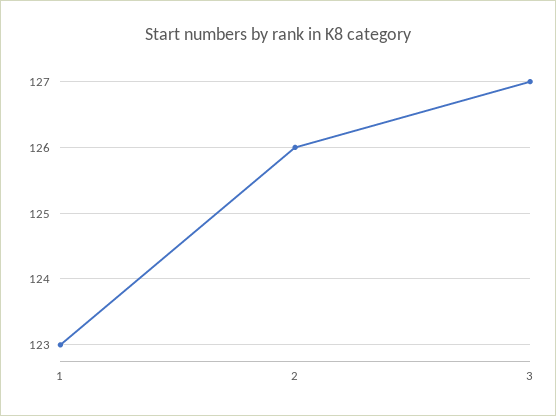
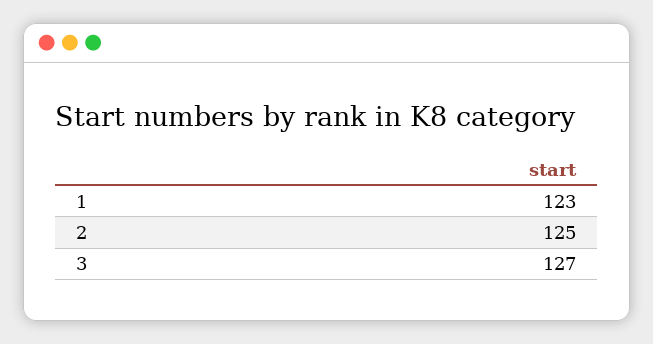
2: 126 -> 125

